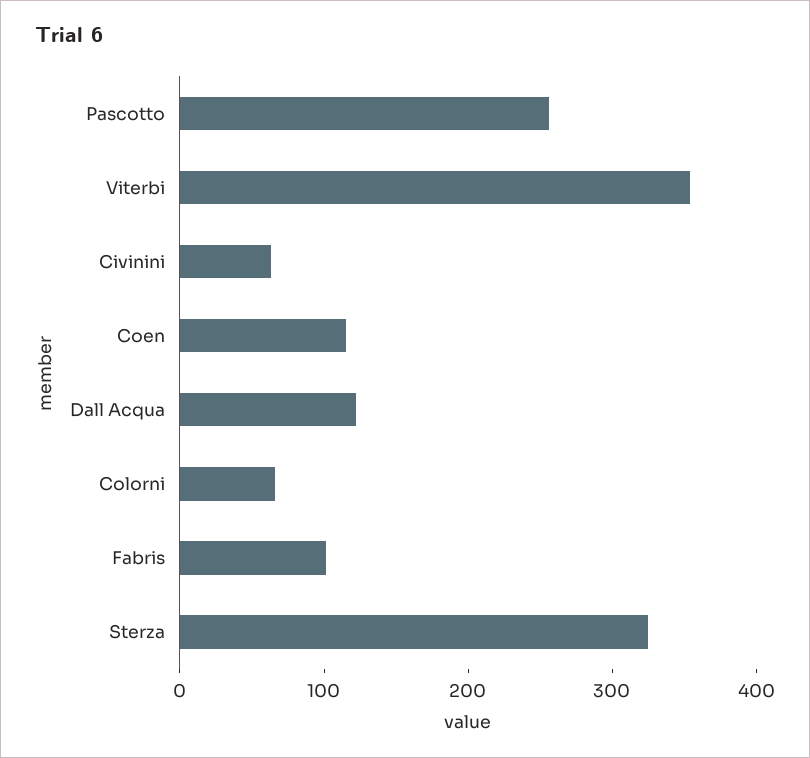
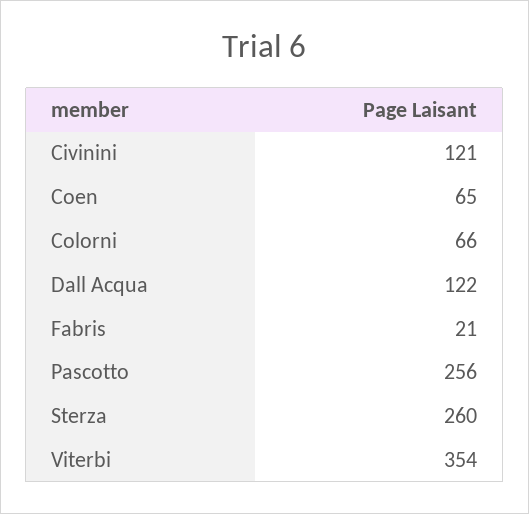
Civinini: 60 -> 121
Coen: 120 -> 65
Fabris: 100 -> 21
Sterza: 320 -> 260

